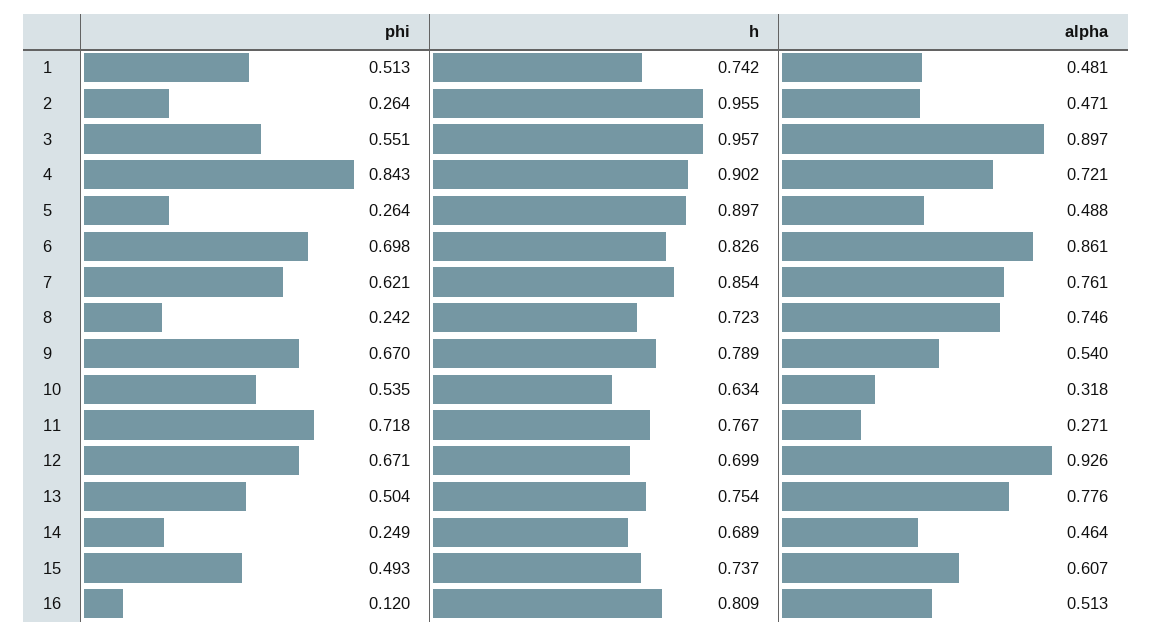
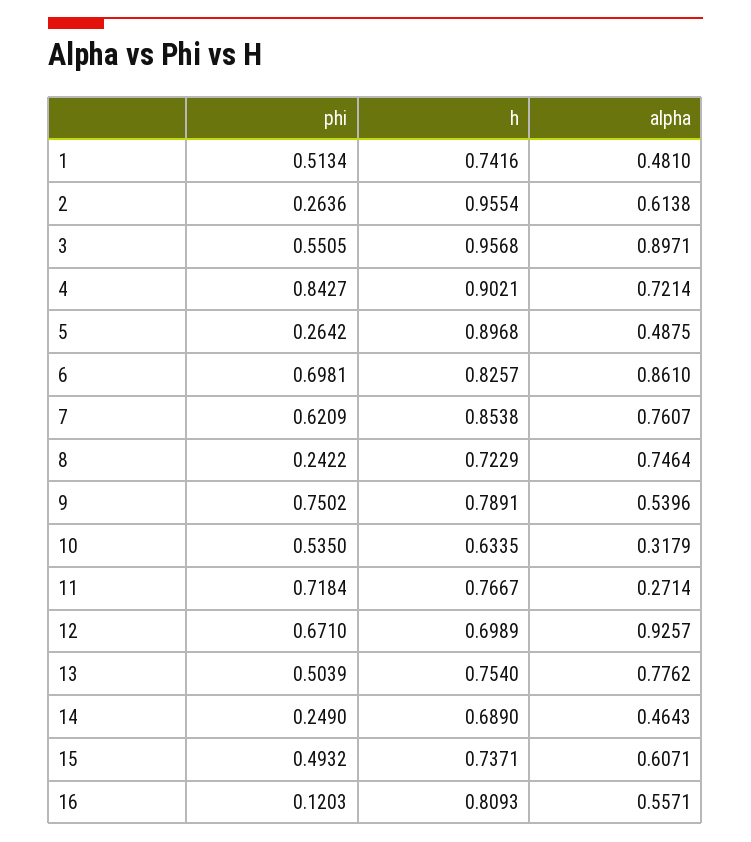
alpha, 2: 0.471 -> 0.6138
phi, 9: 0.67 -> 0.7502
alpha, 16: 0.513 -> 0.5571

